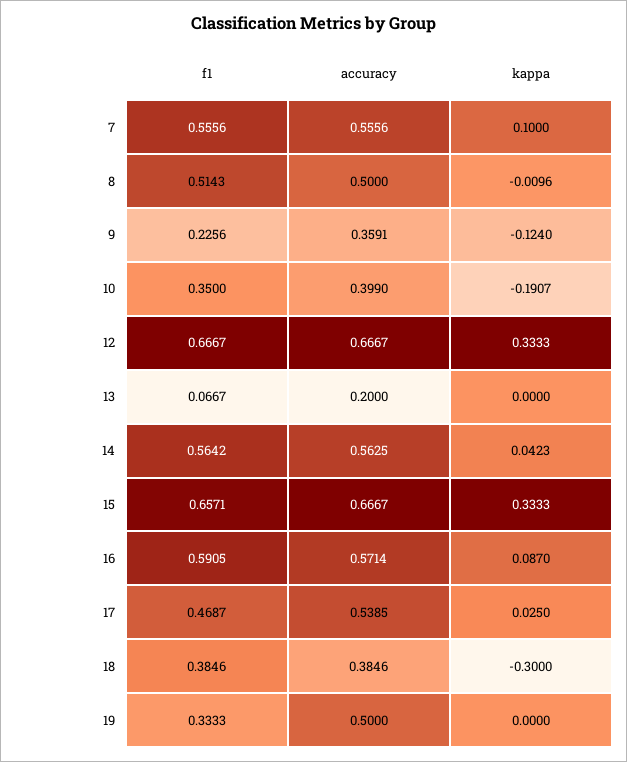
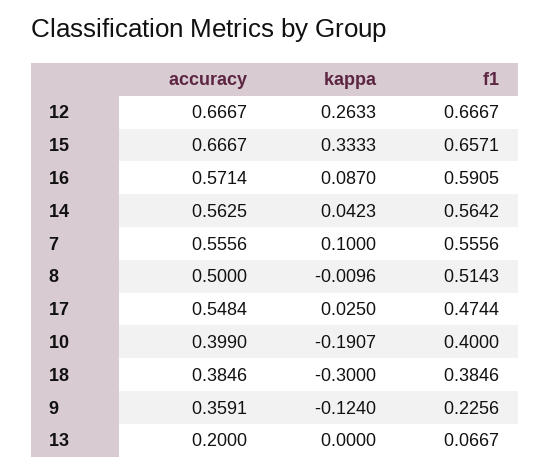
f1, 10: 0.35 -> 0.4
kappa, 12: 0.3333 -> 0.2633
f1, 17: 0.4687 -> 0.4744
accuracy, 17: 0.5385 -> 0.5484
f1, 19: 0.3333 -> none
accuracy, 19: 0.5 -> none
kappa, 19: 0 -> none

